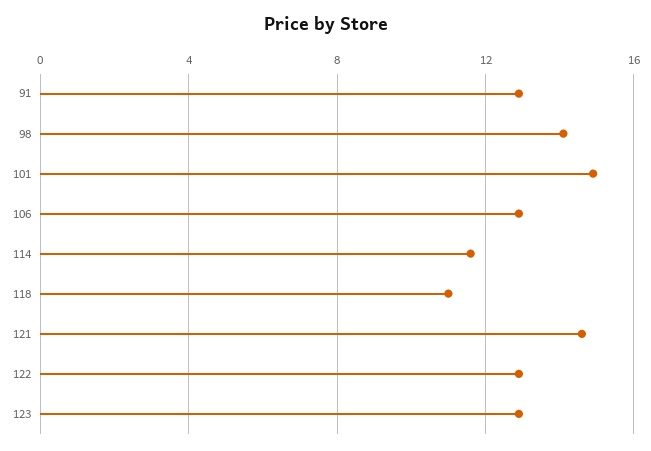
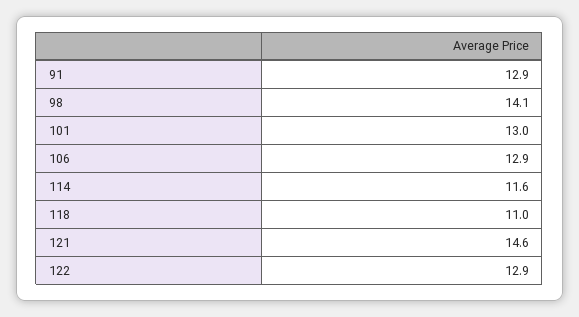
101: 15 -> 13
123: 13 -> none

